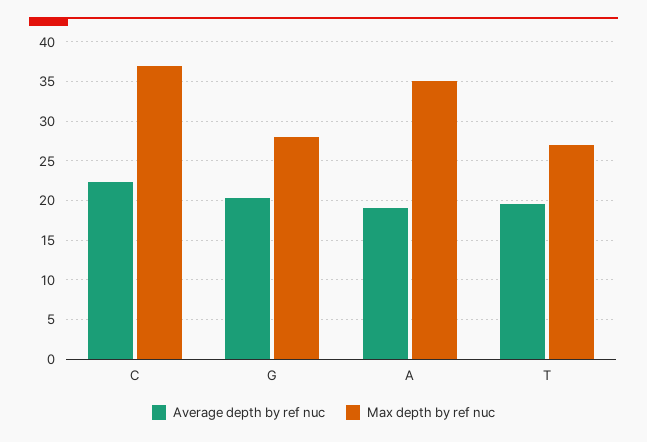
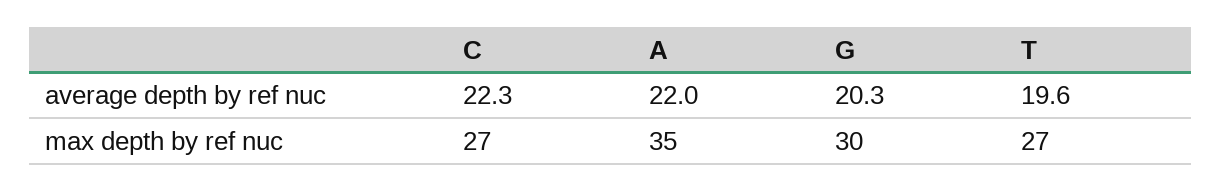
Max depth by ref nuc, C: 37 -> 27
Max depth by ref nuc, G: 28 -> 30
Average depth by ref nuc, A: 19 -> 22

